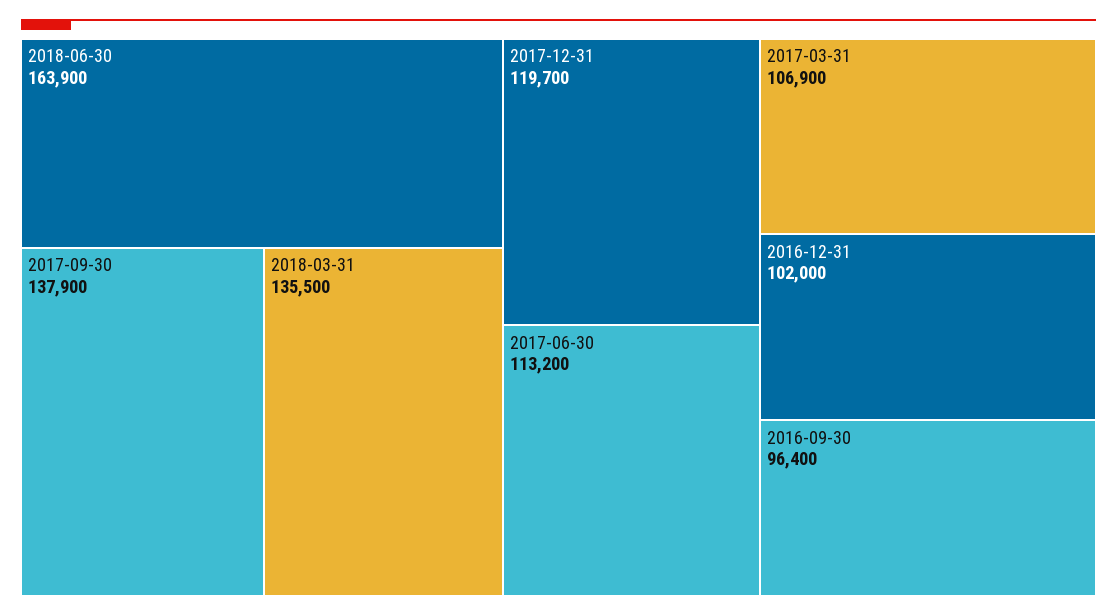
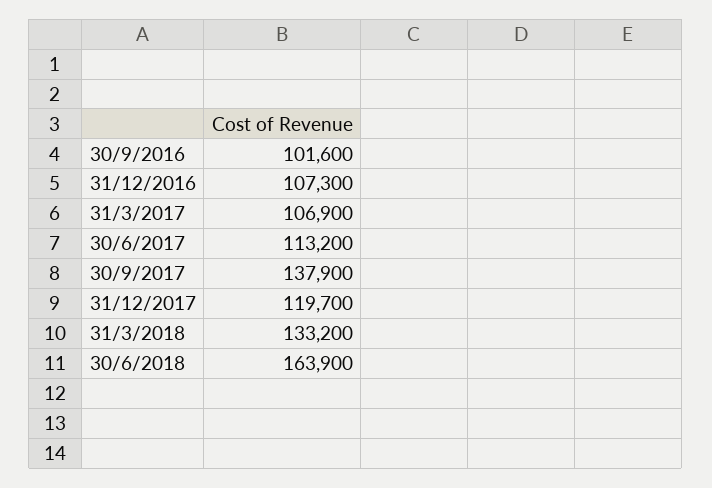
2018-03-31: 135500 -> 133200
2016-12-31: 102000 -> 107300
2016-09-30: 96400 -> 101600

